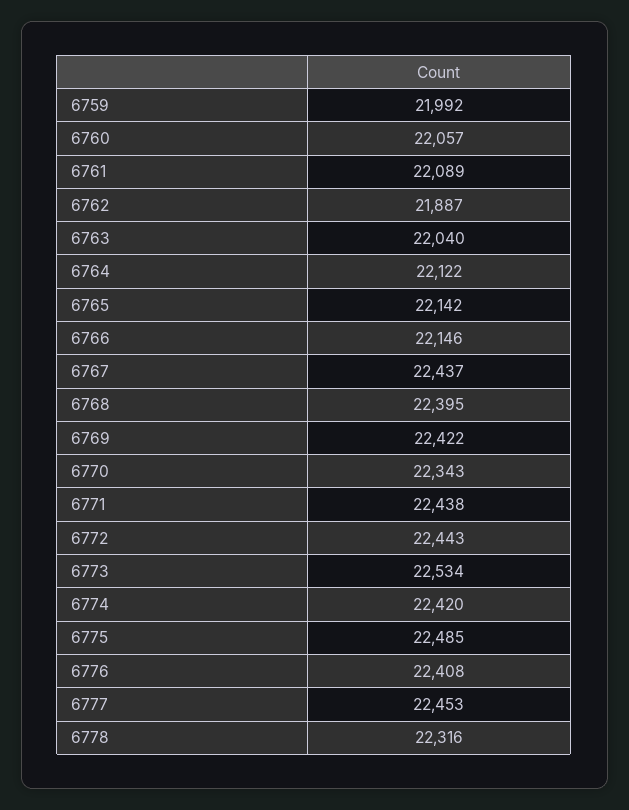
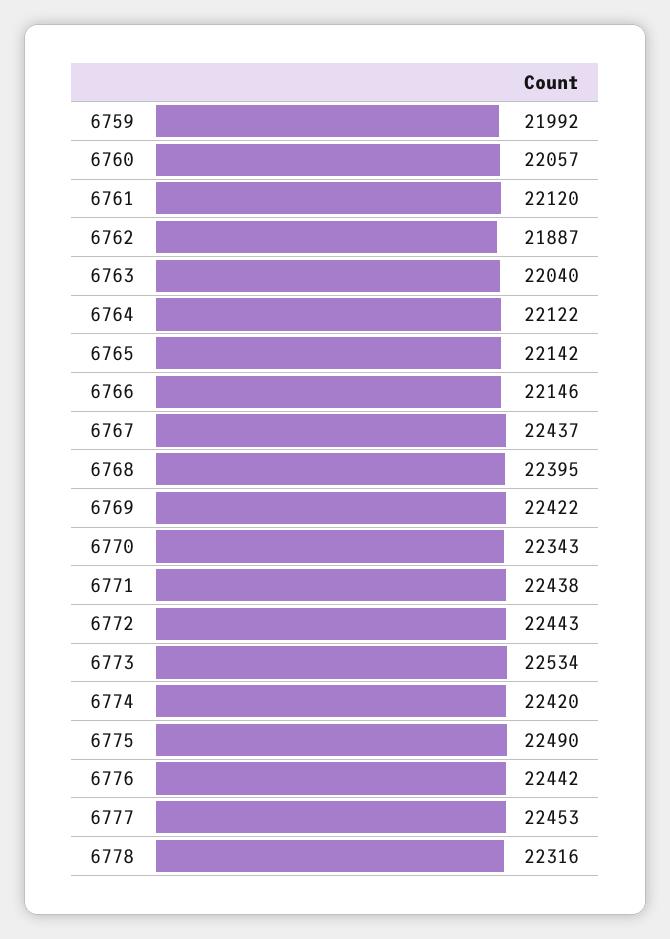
6761: 22089 -> 22120
6775: 22485 -> 22490
6776: 22408 -> 22442

